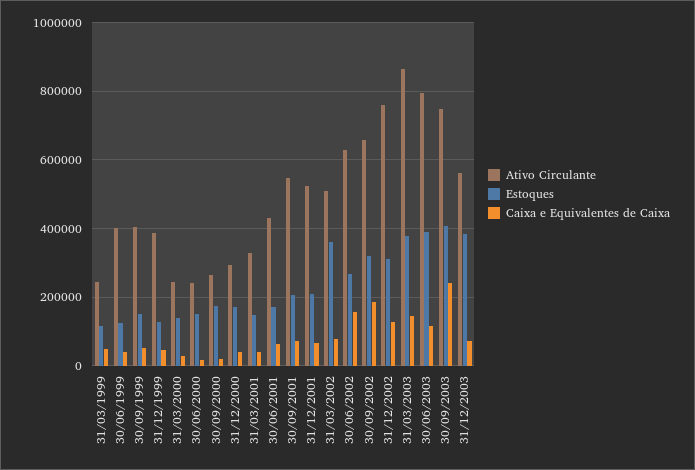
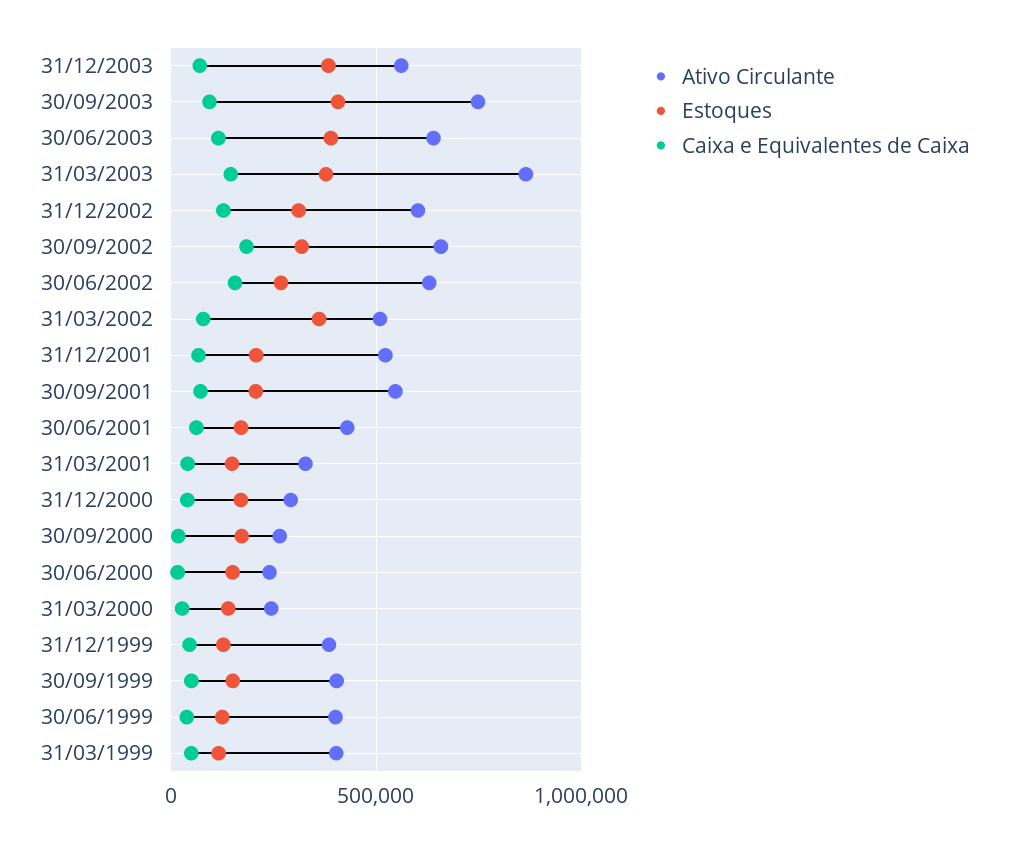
Ativo Circulante, 31/03/1999: 240000 -> 400000
Ativo Circulante, 31/12/2002: 760000 -> 600000
Ativo Circulante, 30/06/2003: 800000 -> 650000
Caixa e Equivalentes de Caixa, 30/09/2003: 240000 -> 100000

